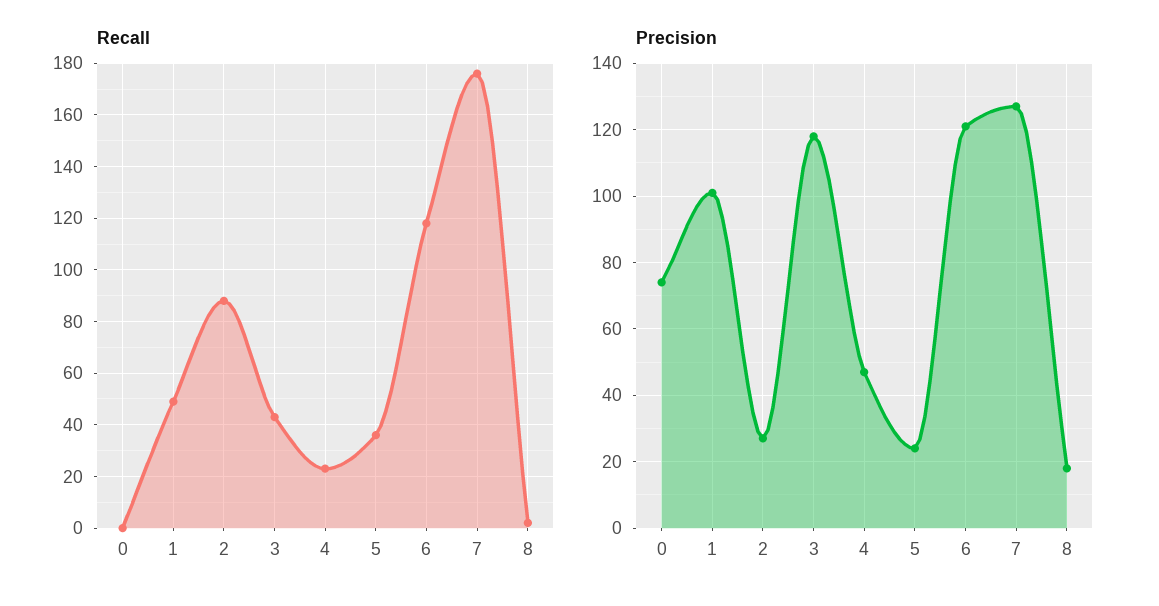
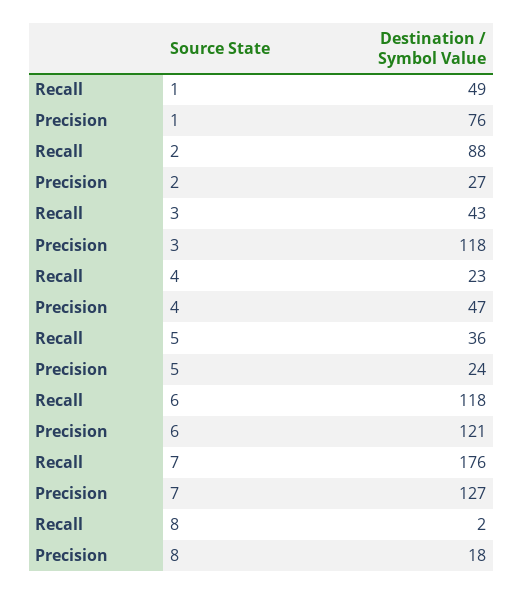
Recall, 0: 0 -> none
Precision, 0: 75 -> none
Precision, 1: 100 -> 76

